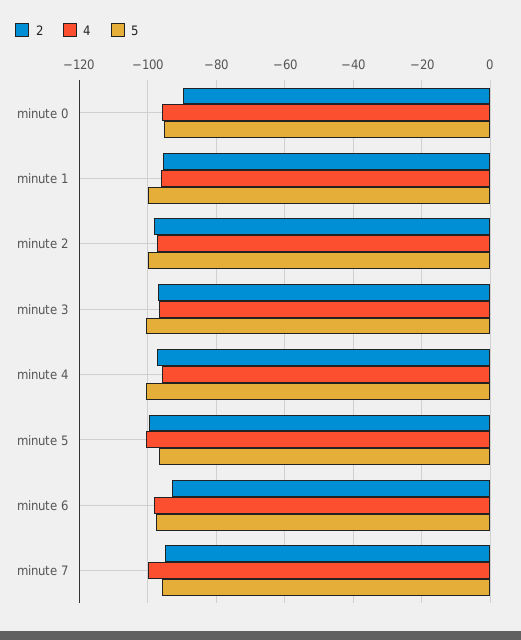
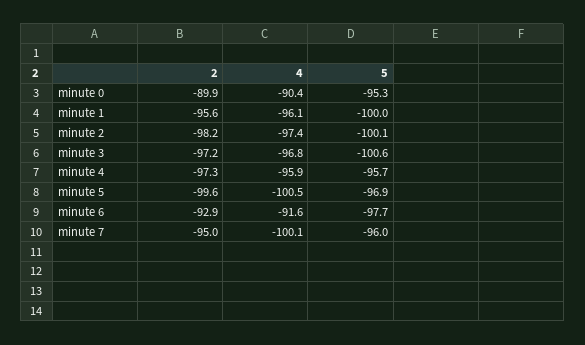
4, minute 0: -96 -> -90.4
5, minute 4: -100 -> -95.7
4, minute 6: -98 -> -91.6

